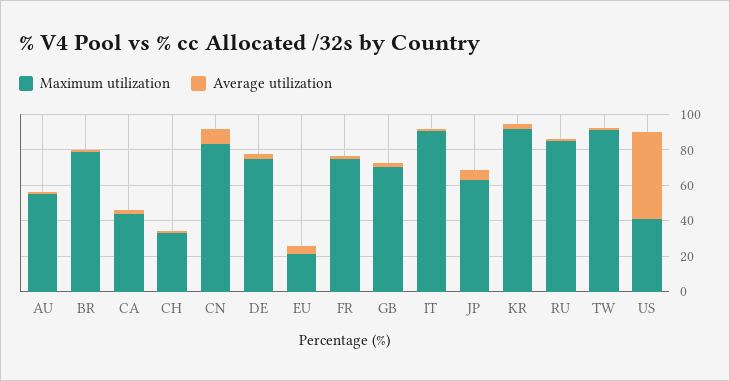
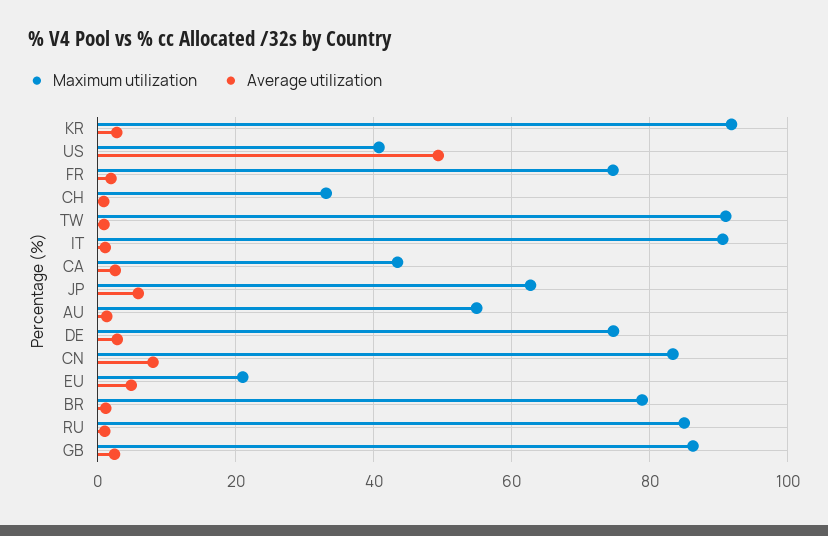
Maximum utilization, GB: 70 -> 86

